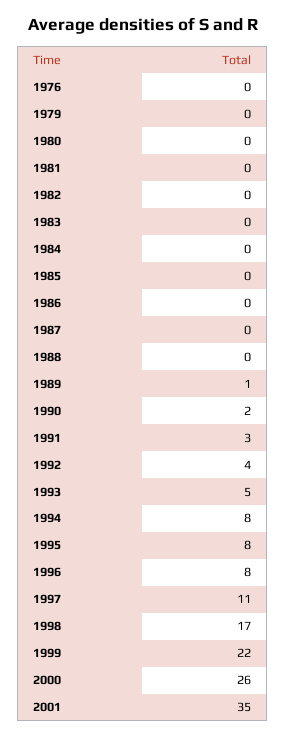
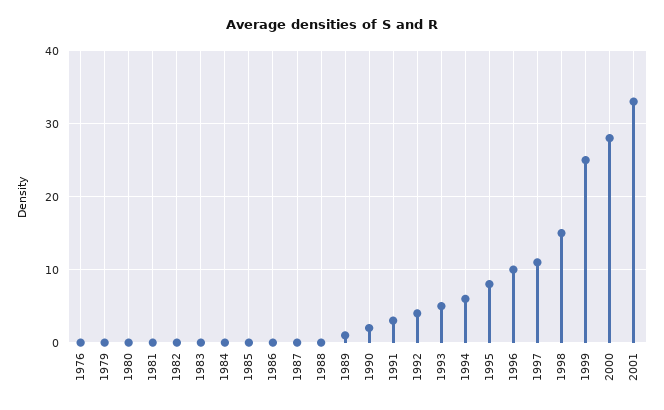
1994: 8 -> 6
1996: 8 -> 10
1998: 17 -> 15
1999: 22 -> 25
2000: 26 -> 28
2001: 35 -> 33

